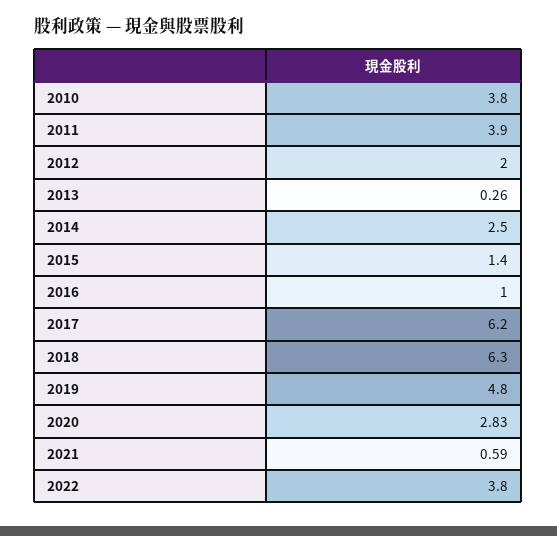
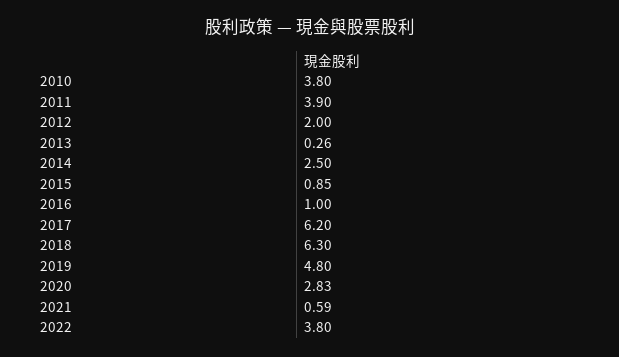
2015: 1.4 -> 0.85

